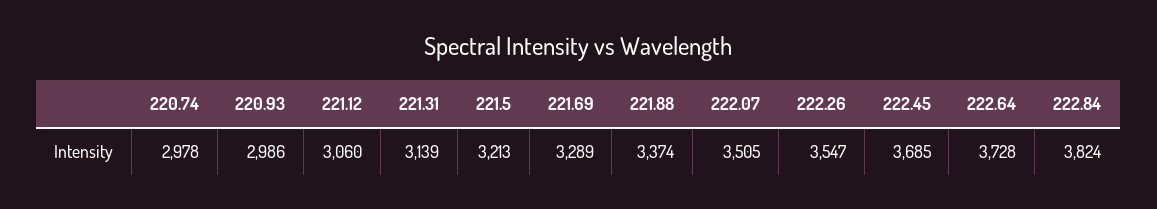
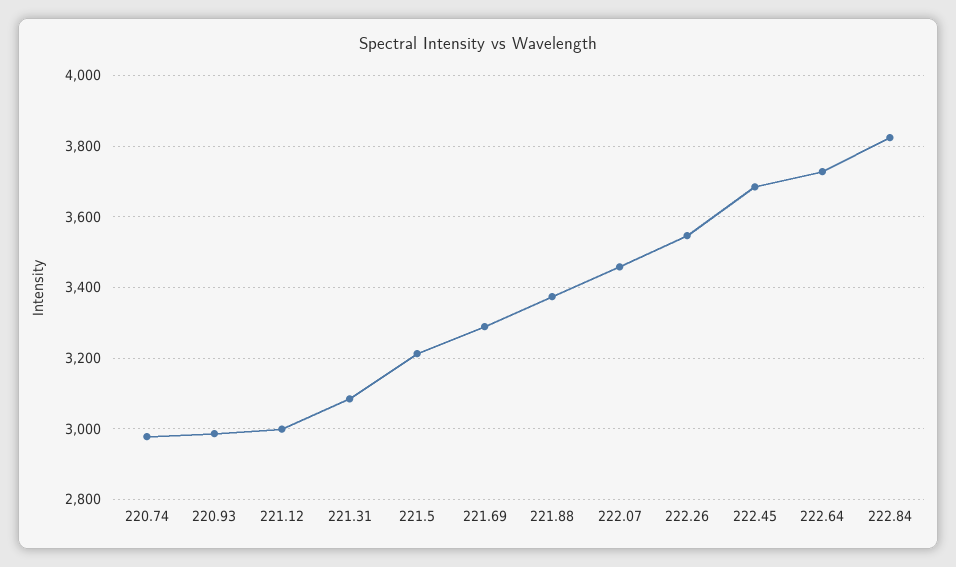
221.12: 3060 -> 3000
221.31: 3139 -> 3080
222.07: 3505 -> 3460

